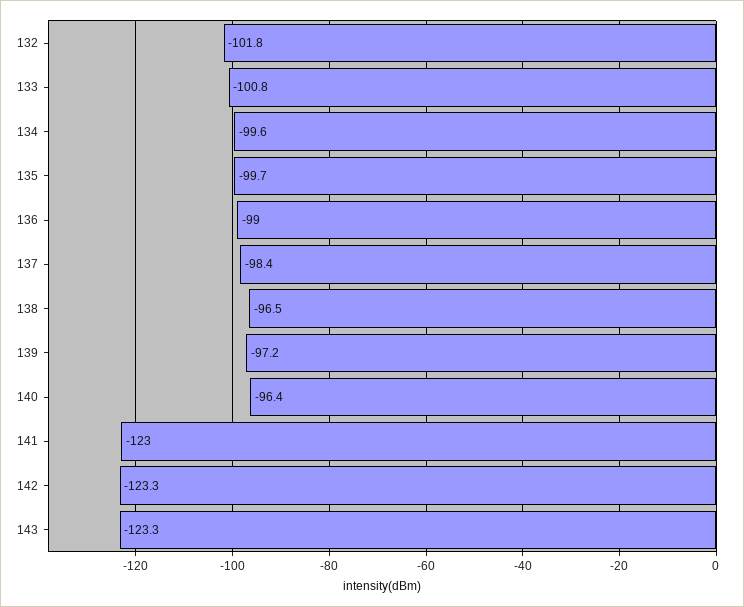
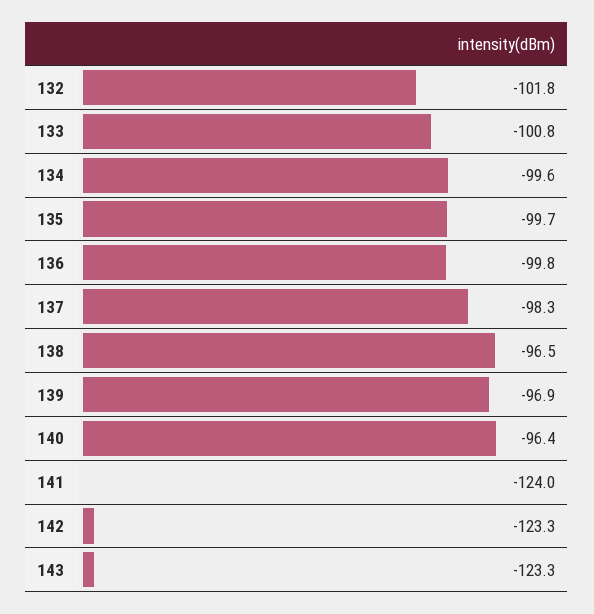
136: -99 -> -99.8
137: -98.4 -> -98.3
139: -97.2 -> -96.9
141: -123 -> -124

